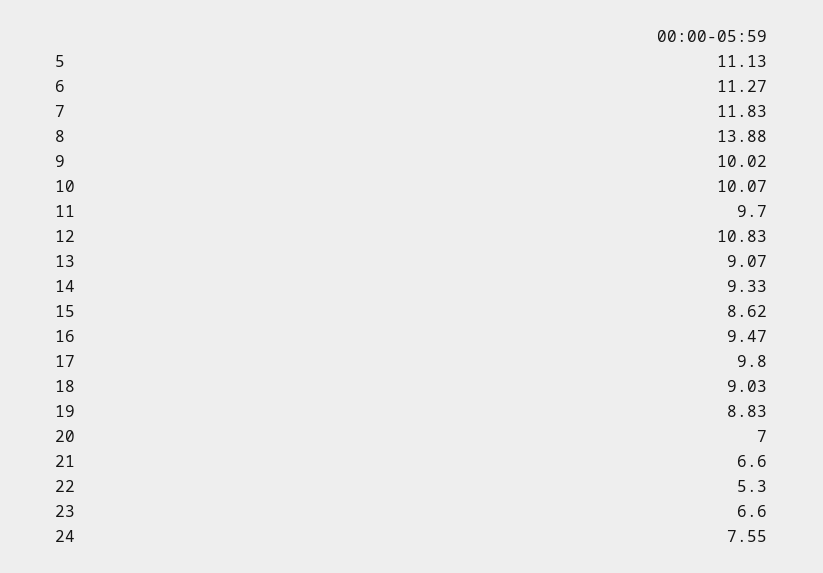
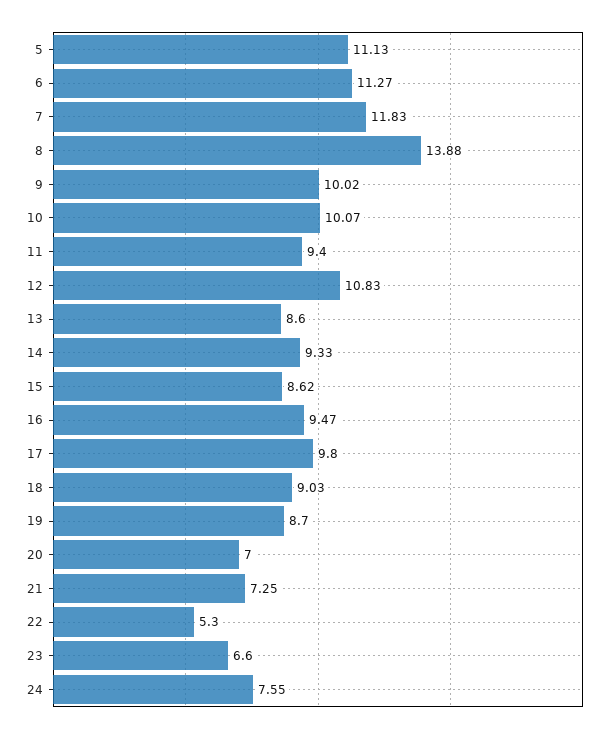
11: 9.7 -> 9.4
13: 9.07 -> 8.6
19: 8.83 -> 8.7
21: 6.6 -> 7.25

